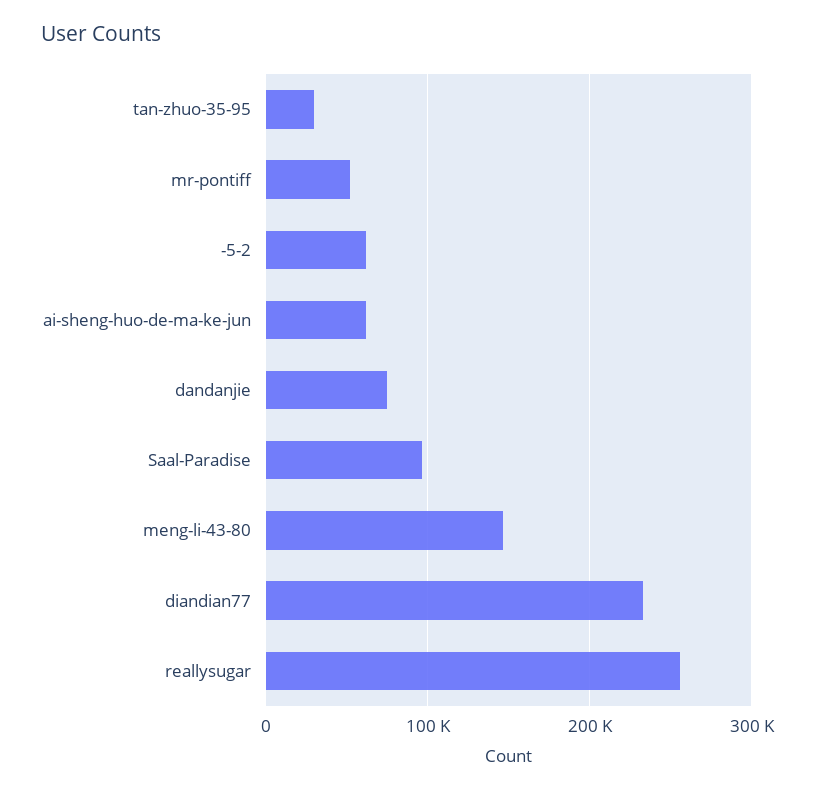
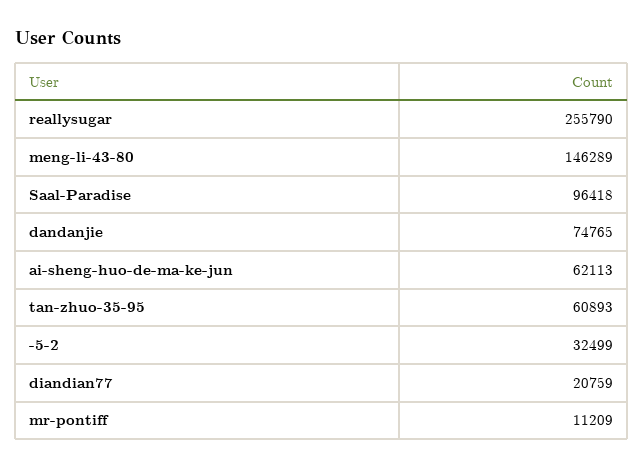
tan-zhuo-35-95: 30000 -> 60893
mr-pontiff: 50000 -> 11209
-5-2: 60000 -> 32499
diandian77: 230000 -> 20759

